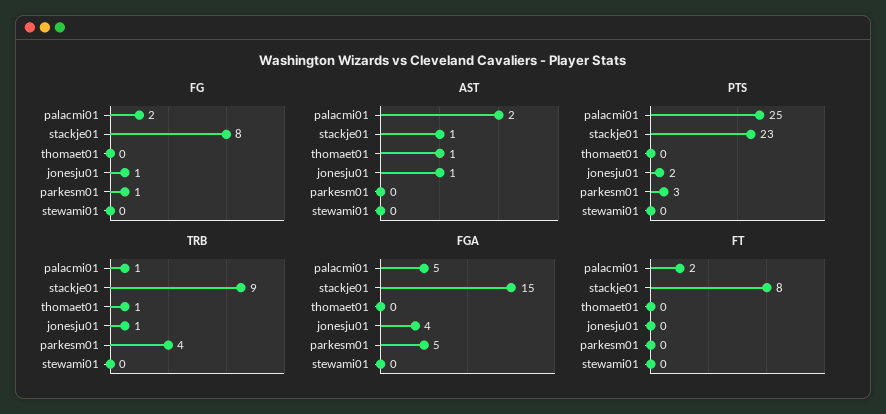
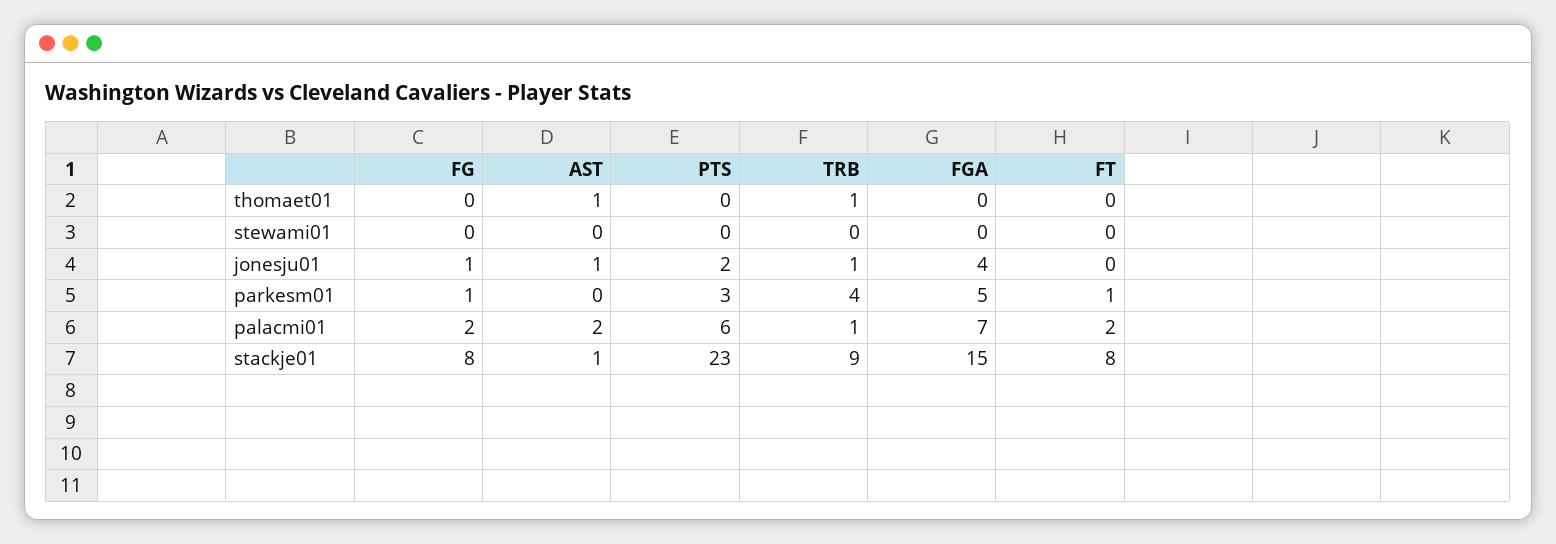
PTS, palacmi01: 25 -> 6
FGA, palacmi01: 5 -> 7
FT, parkesm01: 0 -> 1

